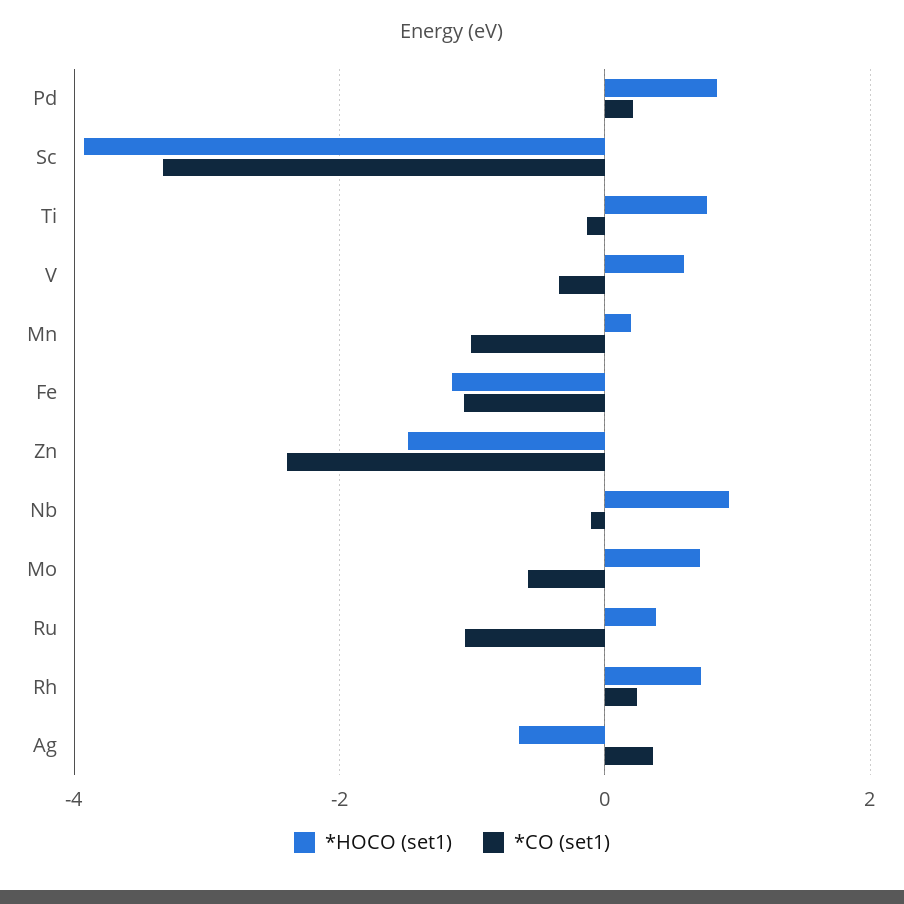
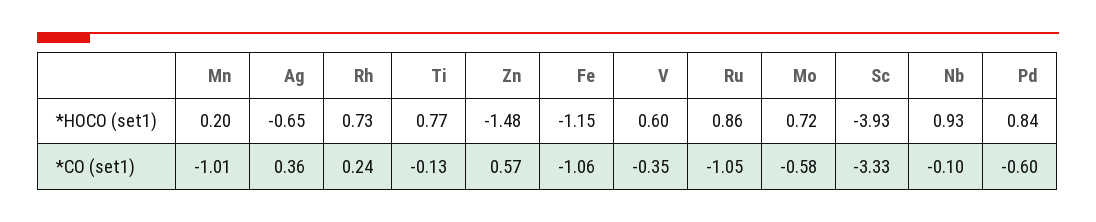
*CO (set1), Pd: 0.2 -> -0.6
*CO (set1), Zn: -2.4 -> 0.57
*HOCO (set1), Ru: 0.4 -> 0.86

